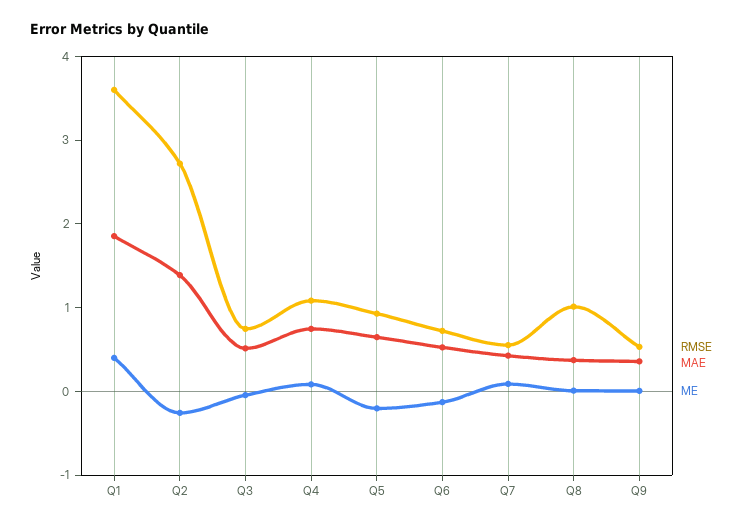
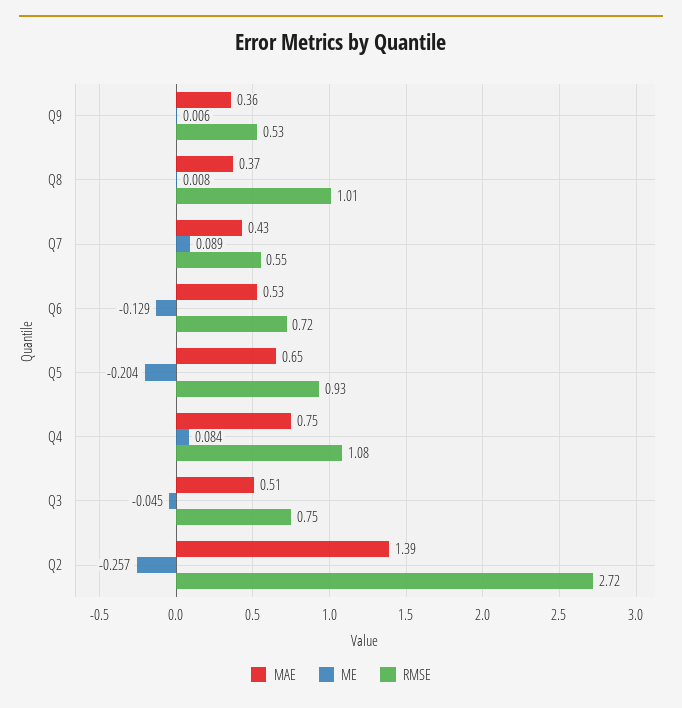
RMSE, Q1: 3.6 -> none
MAE, Q1: 1.8 -> none
ME, Q1: 0.4 -> none

